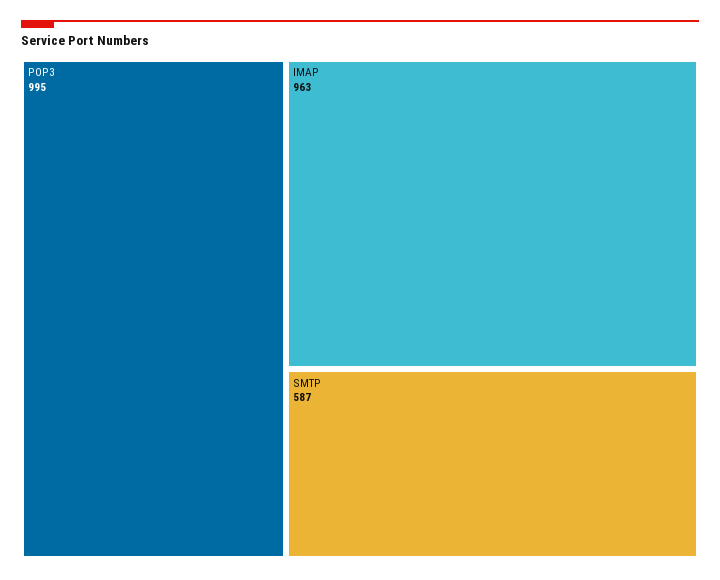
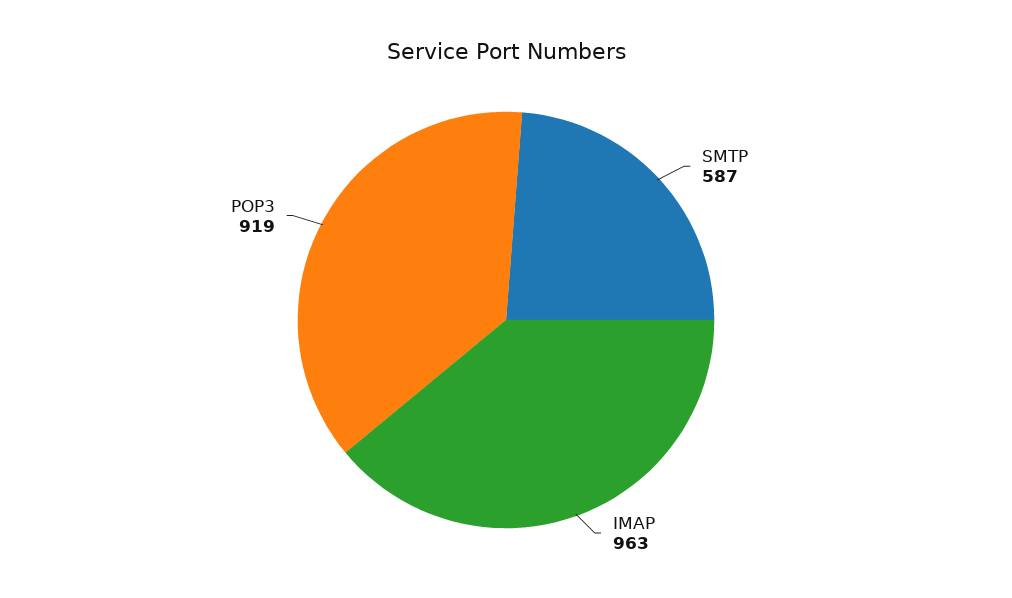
POP3: 995 -> 919

